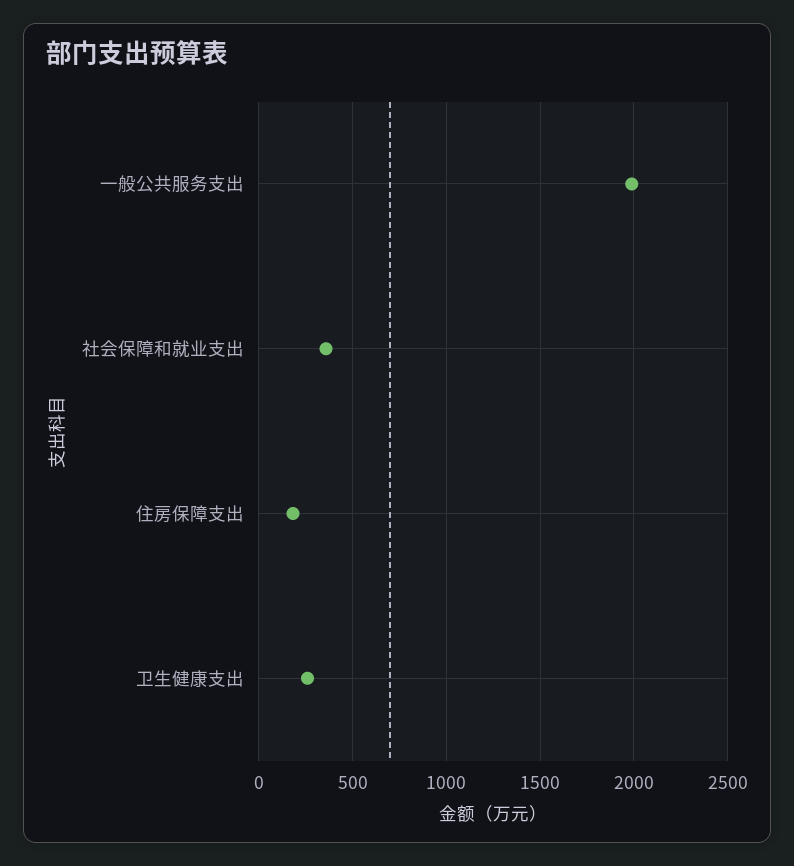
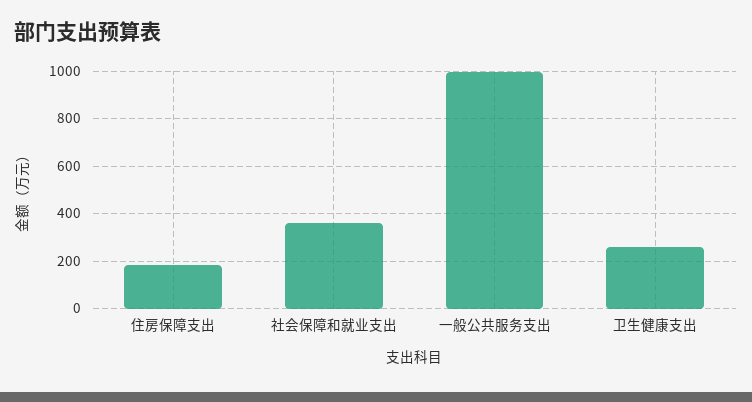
一般公共服务支出: 2000 -> 1000

